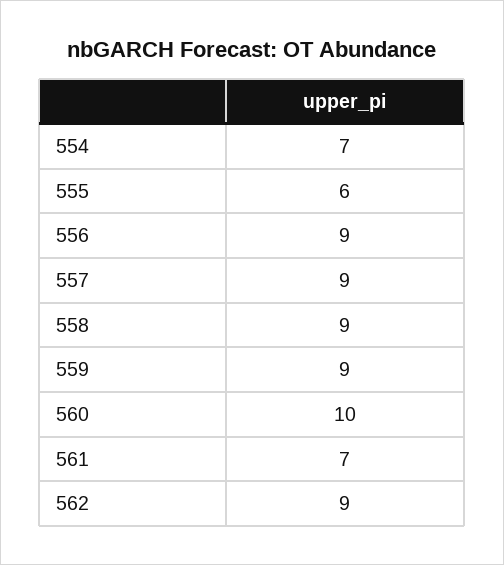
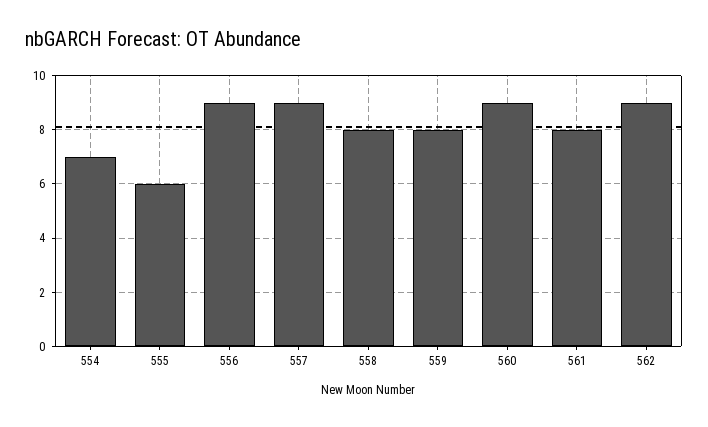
558: 9 -> 8
559: 9 -> 8
560: 10 -> 9
561: 7 -> 8

